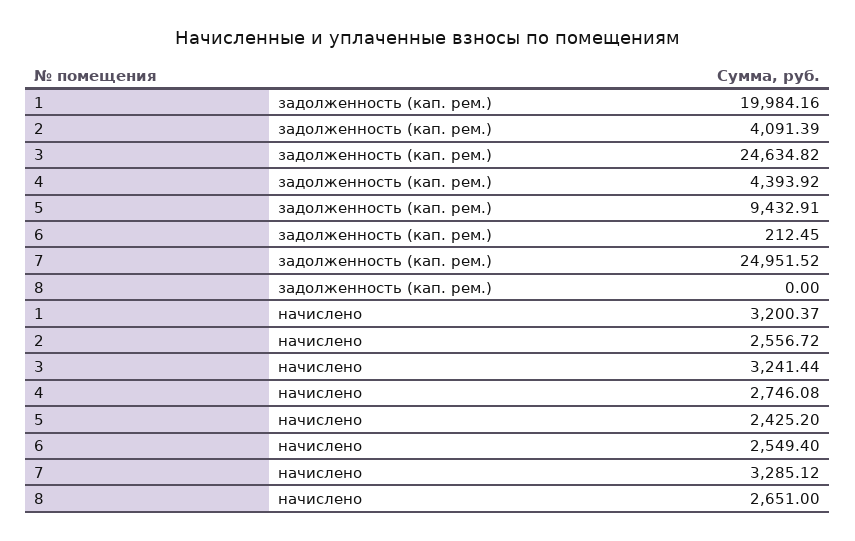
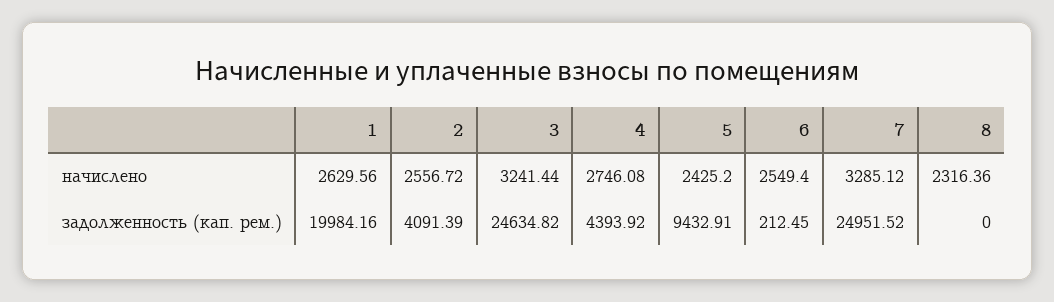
1, начислено: 3200.37 -> 2629.56
8, начислено: 2651 -> 2316.36

